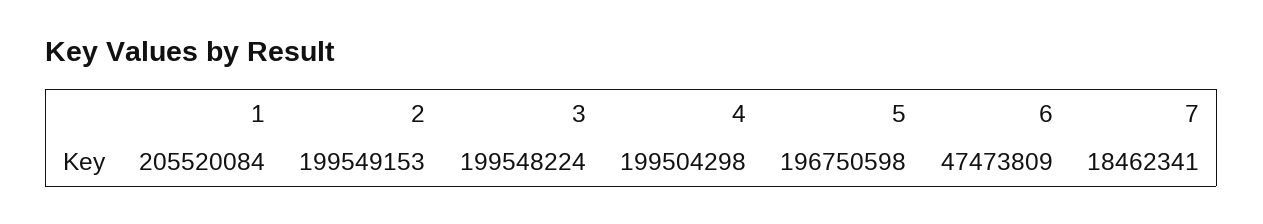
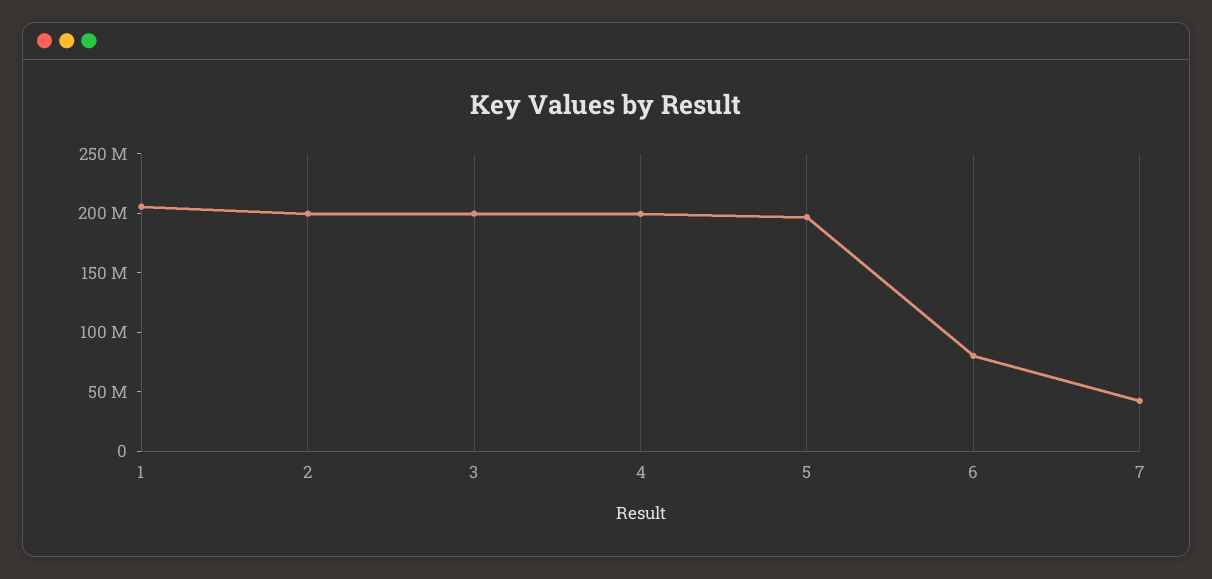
6: 47473809 -> 80000000
7: 18462341 -> 40000000

